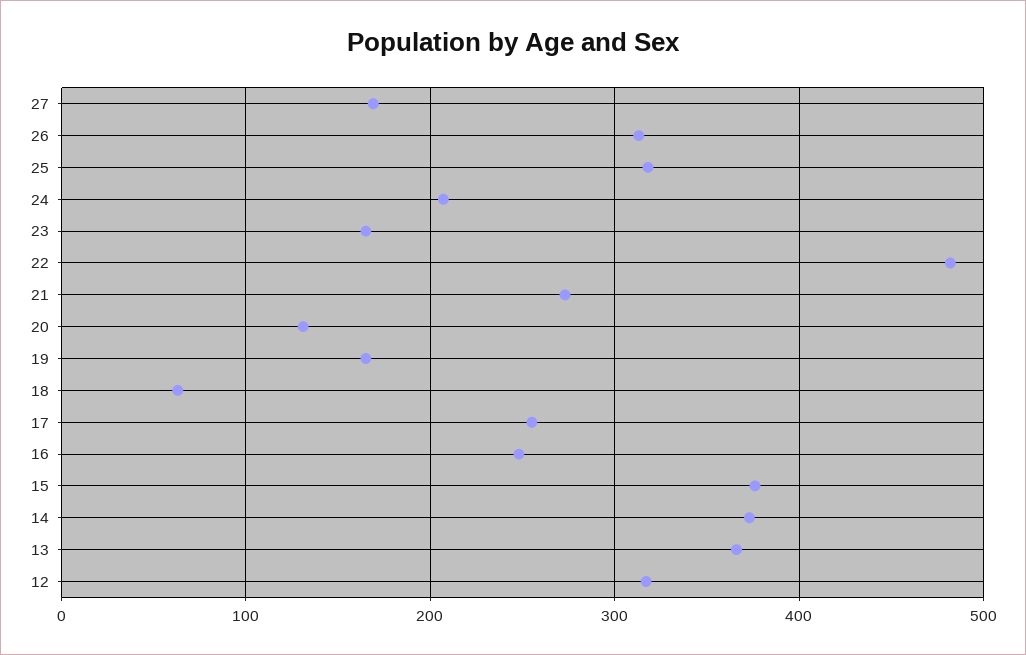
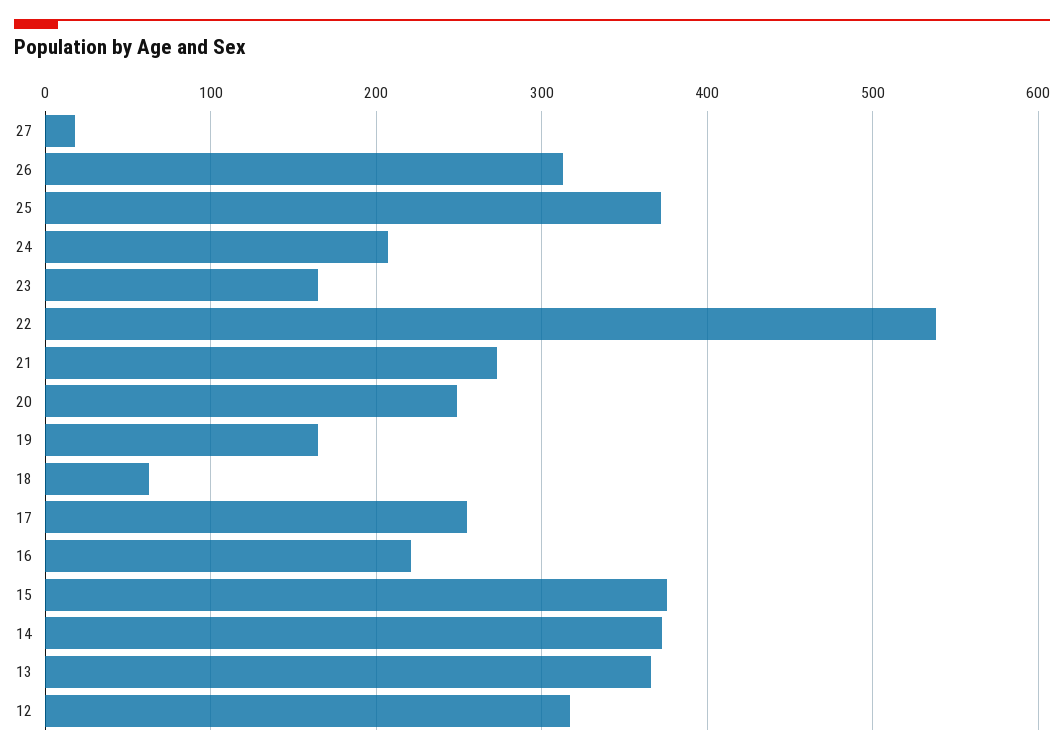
27: 170 -> 20
25: 320 -> 370
22: 480 -> 540
20: 130 -> 250
16: 250 -> 220

